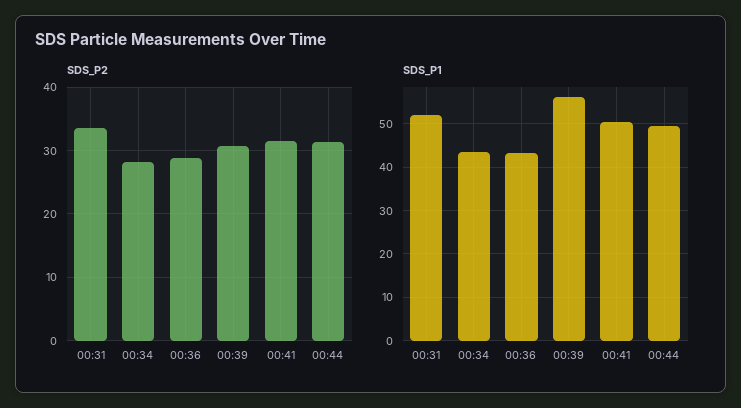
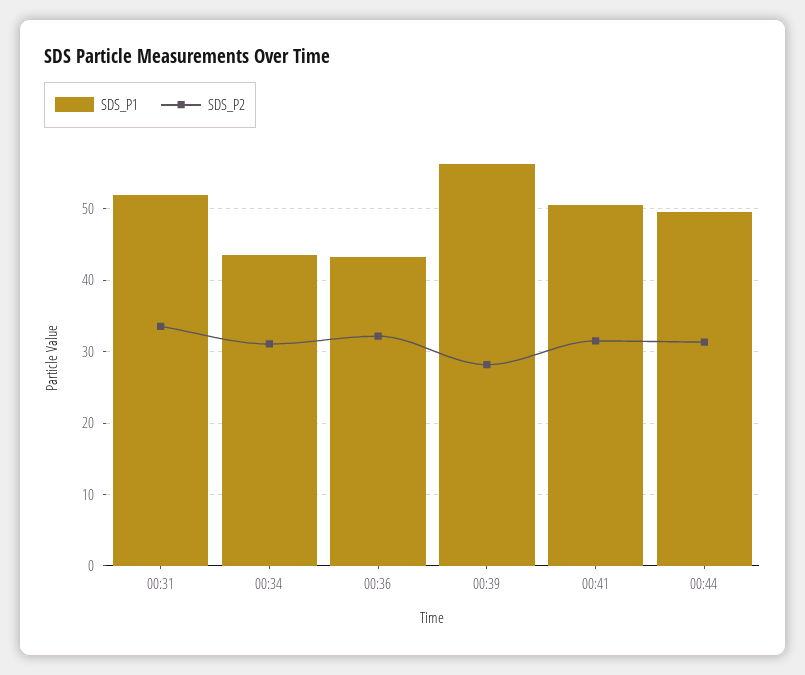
SDS_P2, 00:34: 28 -> 31
SDS_P2, 00:36: 29 -> 32
SDS_P2, 00:39: 31 -> 28

